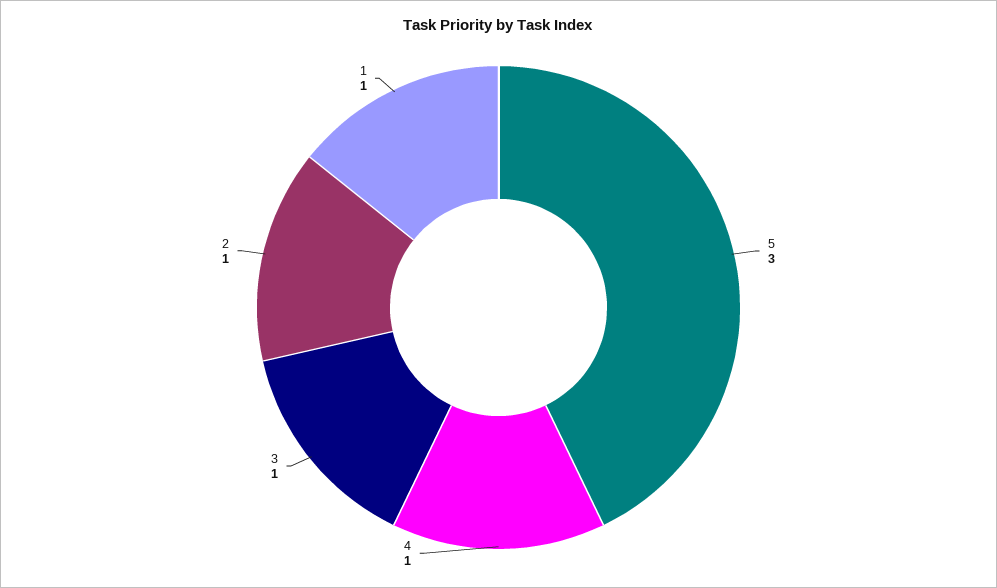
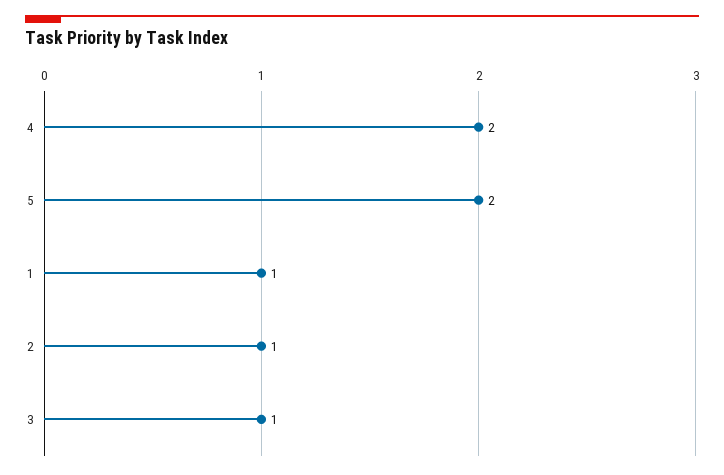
5: 3 -> 2
4: 1 -> 2

